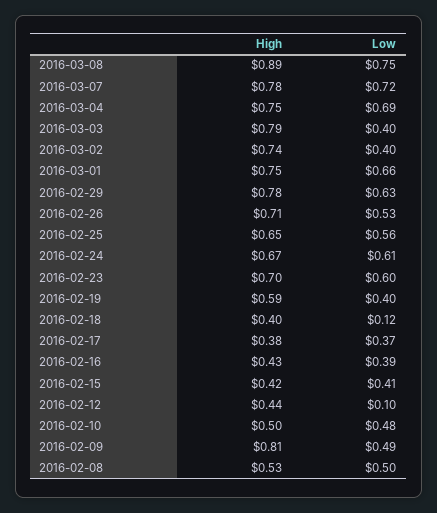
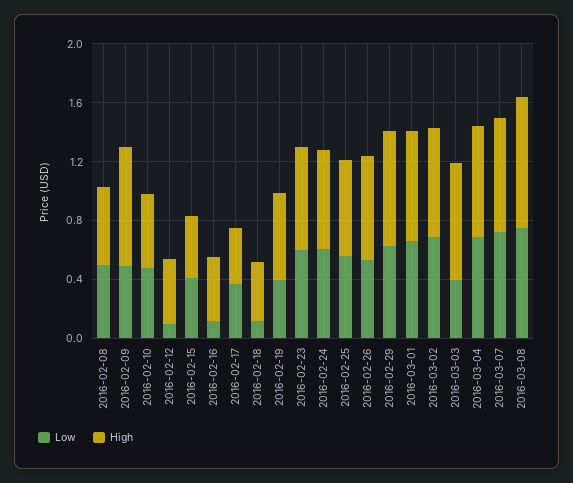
Low, 2016-03-02: 0.4 -> 0.7
Low, 2016-02-16: 0.39 -> 0.1

